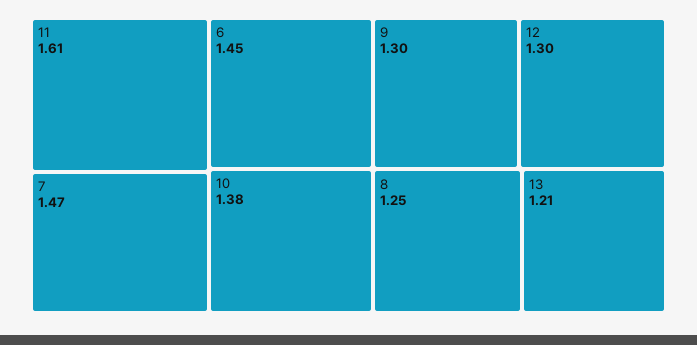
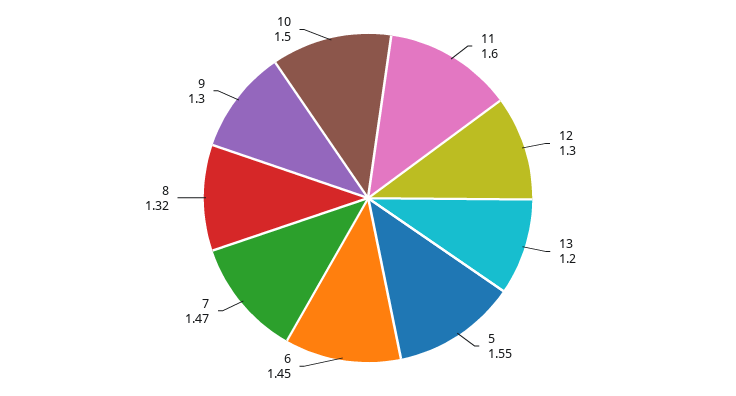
11: 1.61 -> 1.6
10: 1.38 -> 1.5
8: 1.25 -> 1.32
13: 1.21 -> 1.2
5: none -> 1.55

